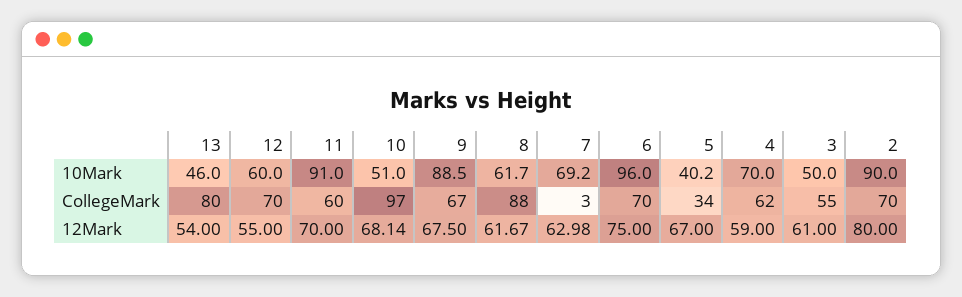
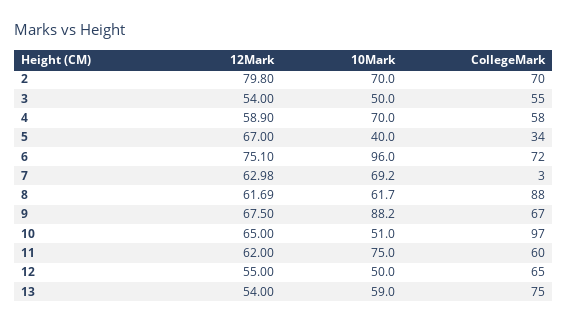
13, 10Mark: 46 -> 59
12, 10Mark: 60 -> 50
11, 10Mark: 91 -> 75
9, 10Mark: 88.5 -> 88.2
5, 10Mark: 40.2 -> 40
2, 10Mark: 90 -> 70
13, CollegeMark: 80 -> 75
12, CollegeMark: 70 -> 65
6, CollegeMark: 70 -> 72
4, CollegeMark: 62 -> 58
11, 12Mark: 70 -> 62
10, 12Mark: 68.14 -> 65
8, 12Mark: 61.67 -> 61.69
6, 12Mark: 75 -> 75.1
4, 12Mark: 59 -> 58.9
3, 12Mark: 61 -> 54
2, 12Mark: 80 -> 79.8

